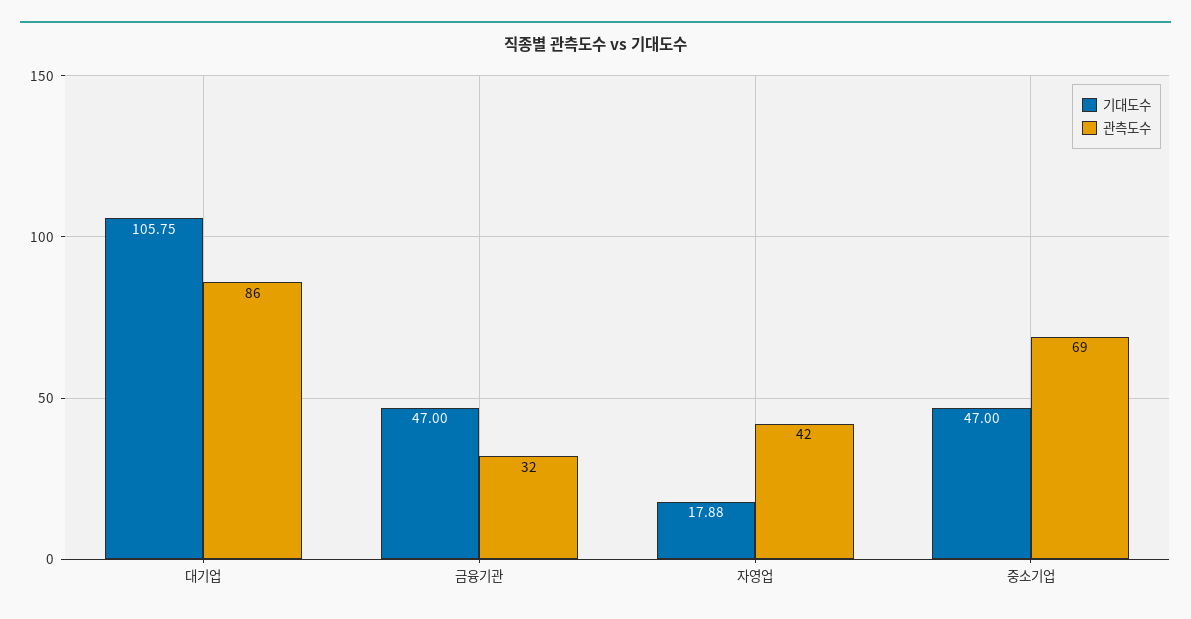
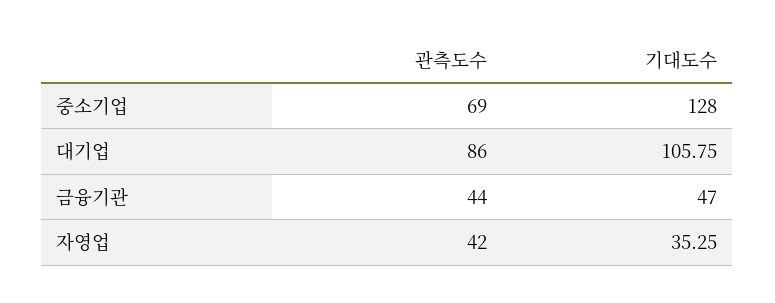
관측도수, 금융기관: 32 -> 44
기대도수, 자영업: 17.88 -> 35.25
기대도수, 중소기업: 47 -> 128

